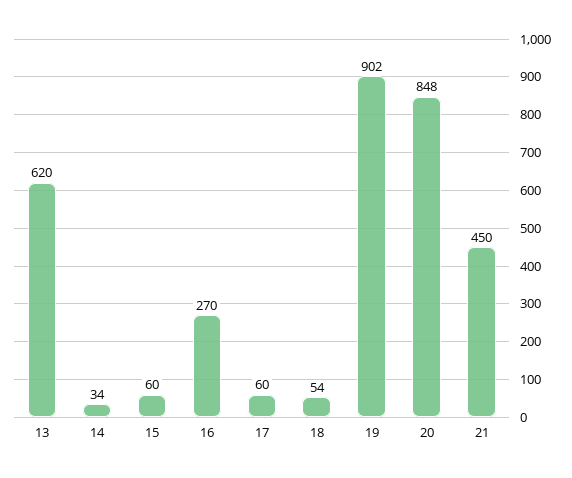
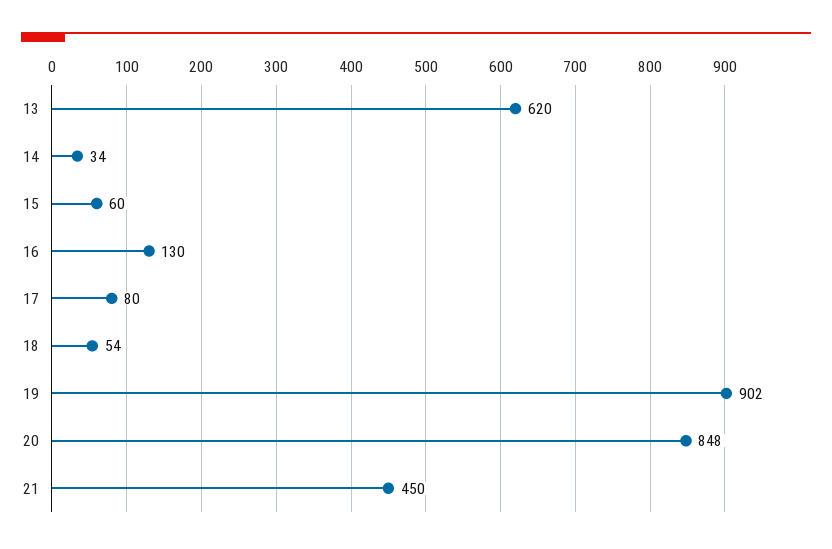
16: 270 -> 130
17: 60 -> 80

